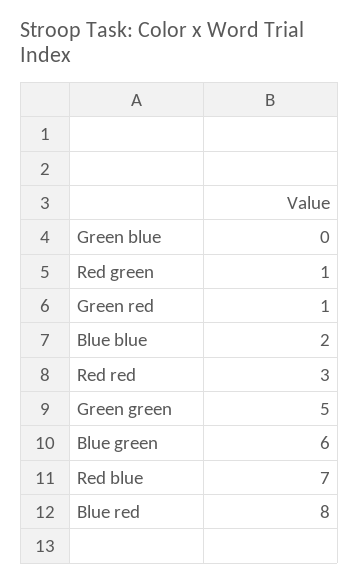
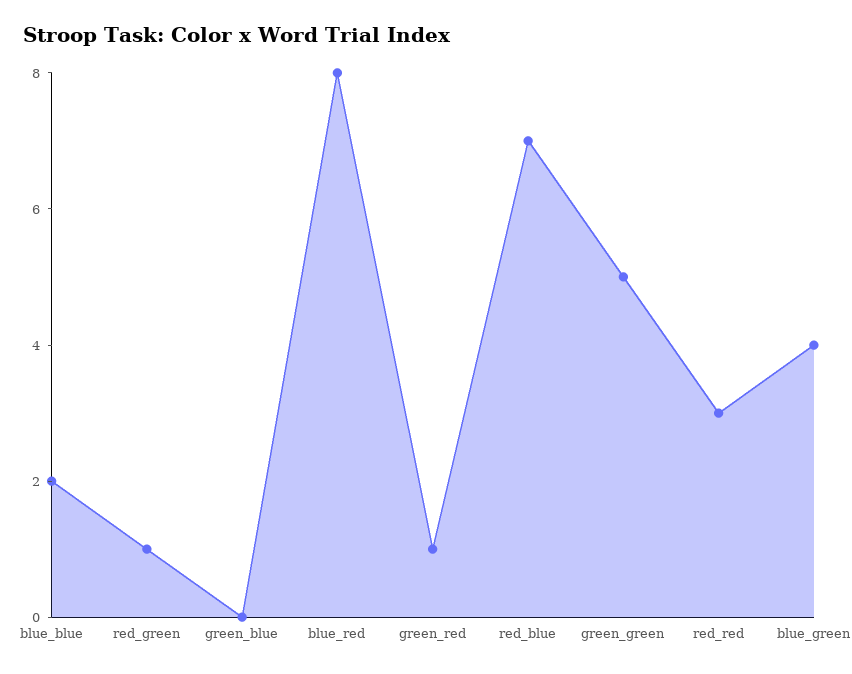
Blue green: 6 -> 4

